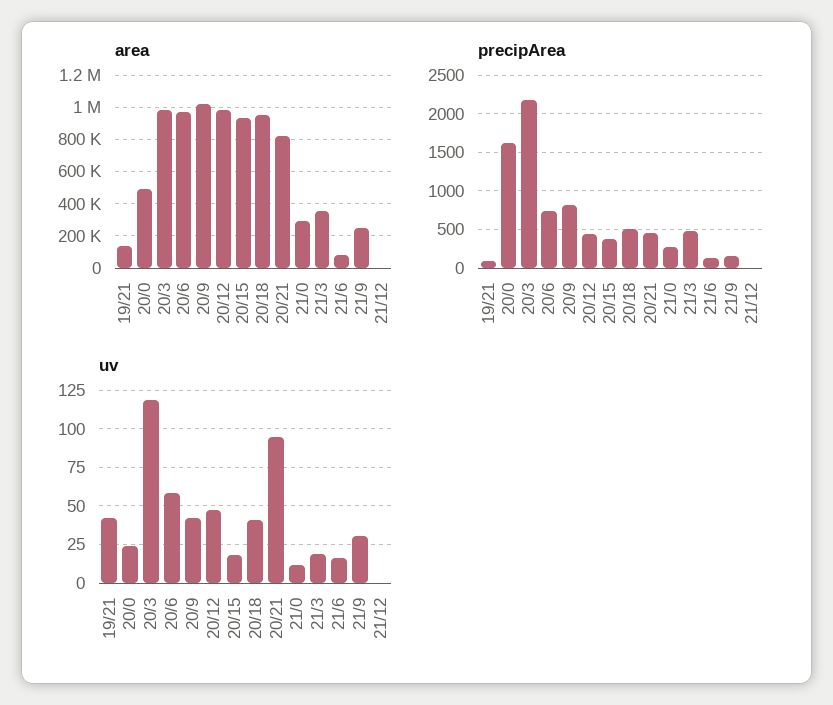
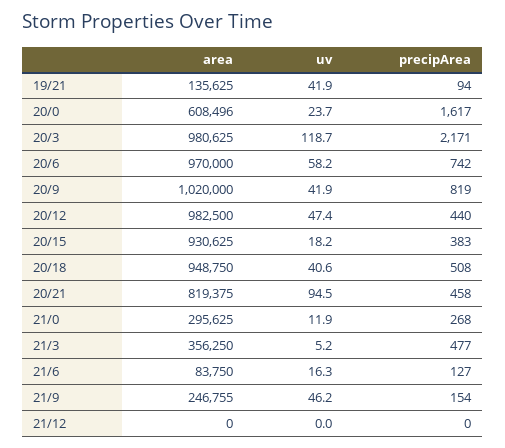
area, 20/0: 500000 -> 608496
uv, 21/3: 20 -> 5.2
uv, 21/9: 30 -> 46.2

